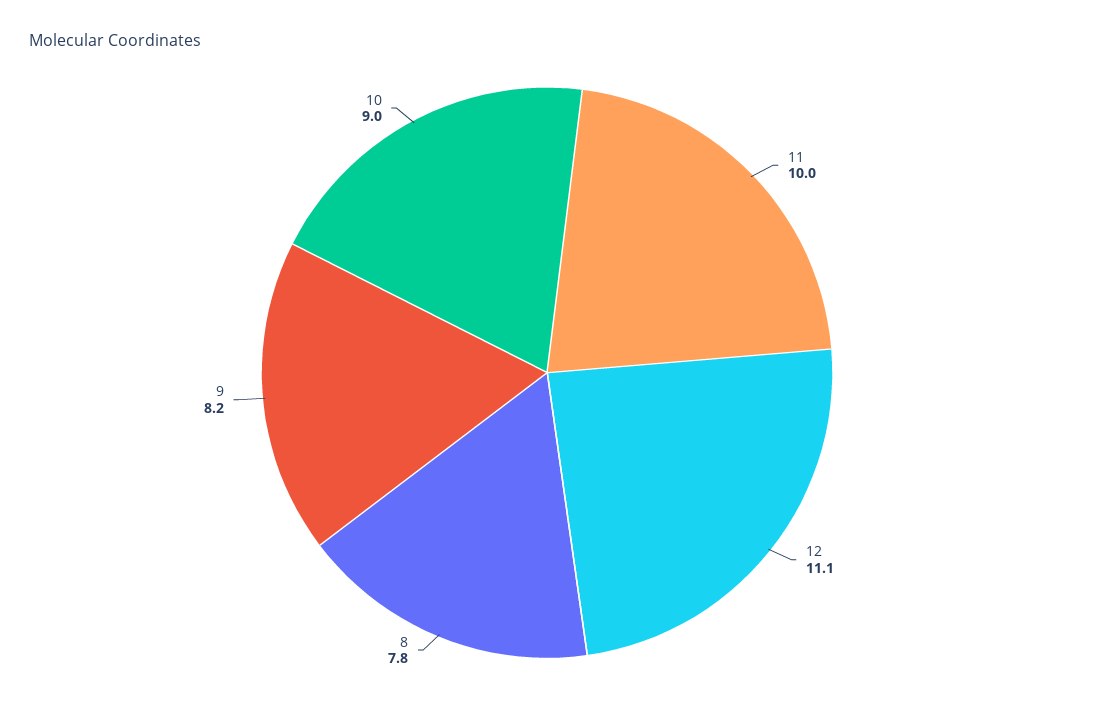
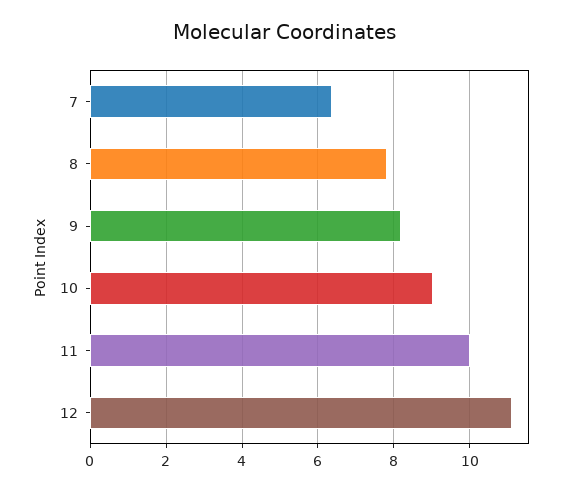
7: none -> 6.4

